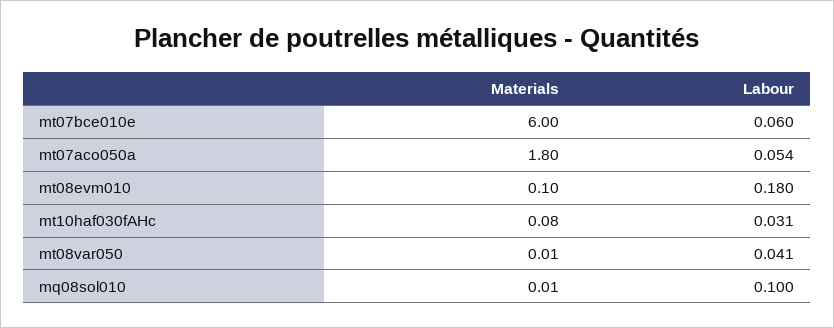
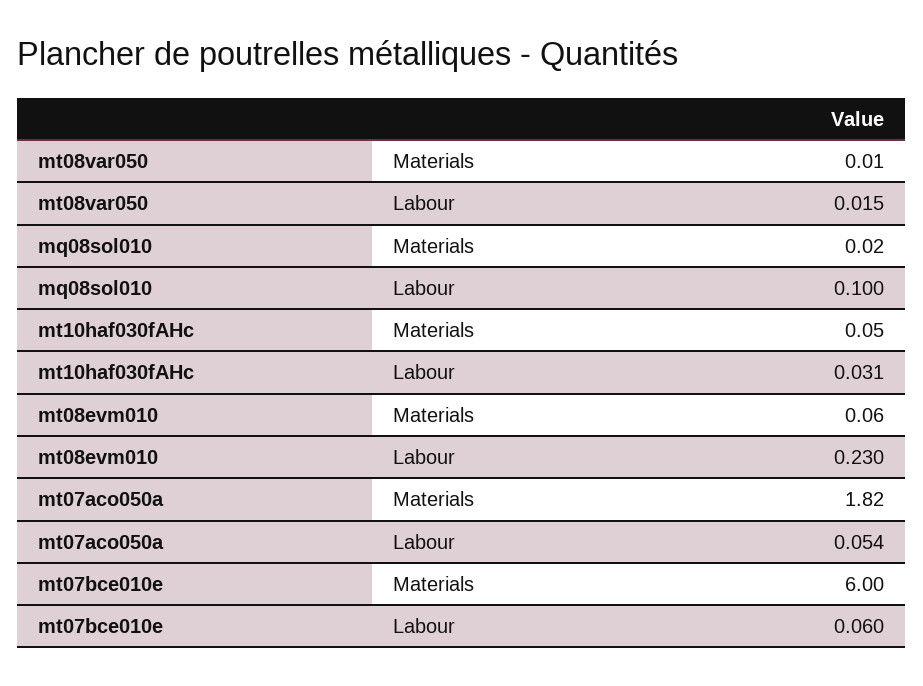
Materials, mt07aco050a: 1.8 -> 1.82
Materials, mt08evm010: 0.1 -> 0.06
Labour, mt08evm010: 0.18 -> 0.23
Materials, mt10haf030fAHc: 0.08 -> 0.05
Labour, mt08var050: 0.041 -> 0.015
Materials, mq08sol010: 0.01 -> 0.02

